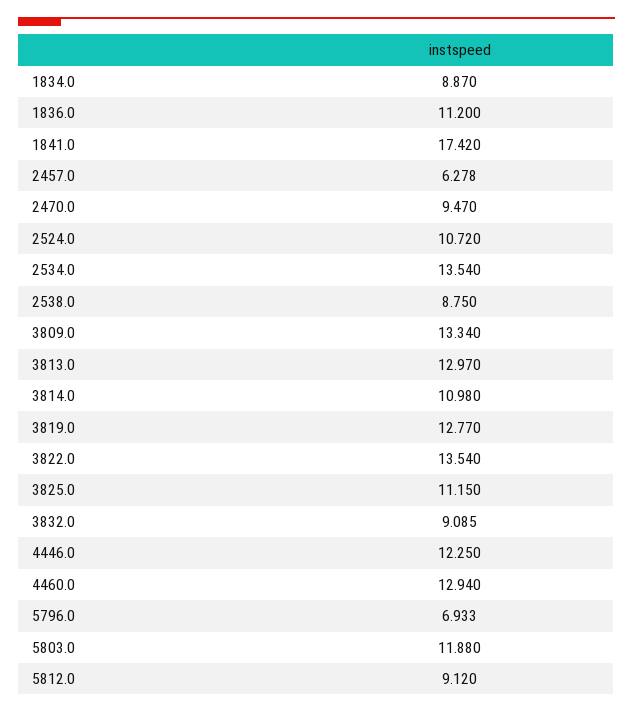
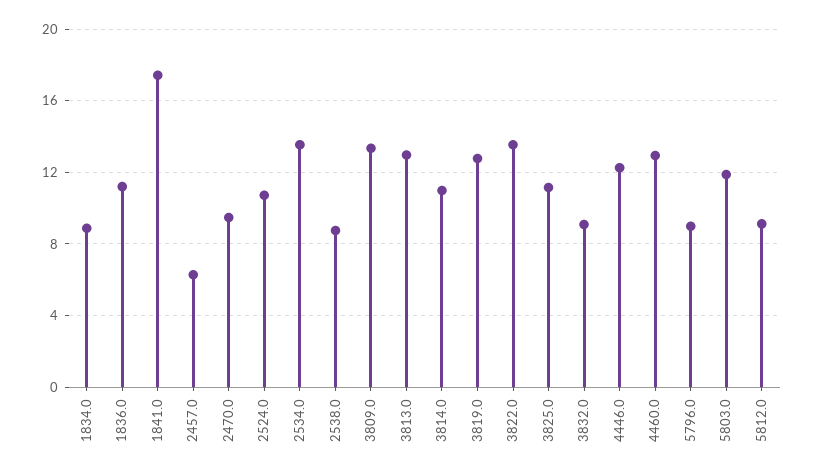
5796.0: 6.933 -> 9

